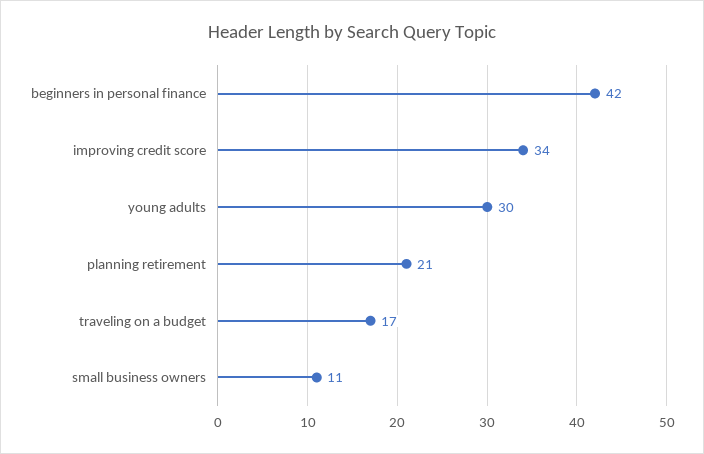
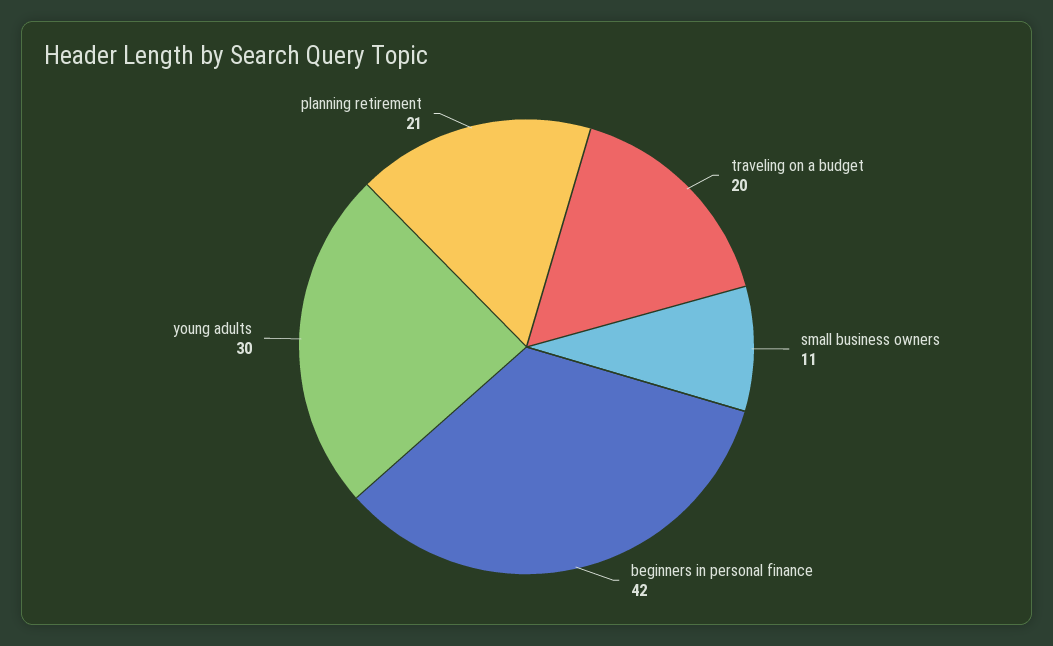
improving credit score: 34 -> none
traveling on a budget: 17 -> 20

